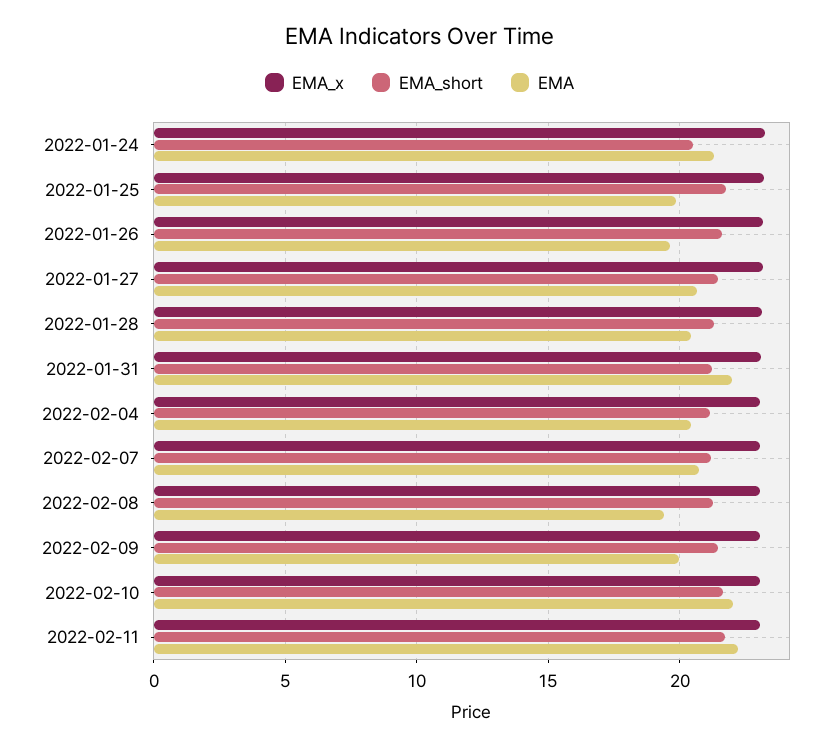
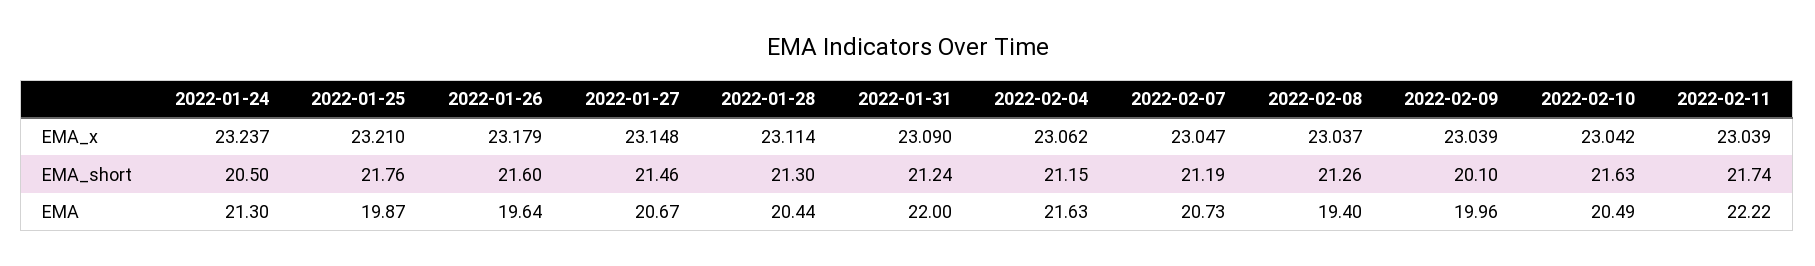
EMA, 2022-02-04: 20.5 -> 21.63
EMA_short, 2022-02-09: 21.5 -> 20.1
EMA, 2022-02-10: 22 -> 20.49

